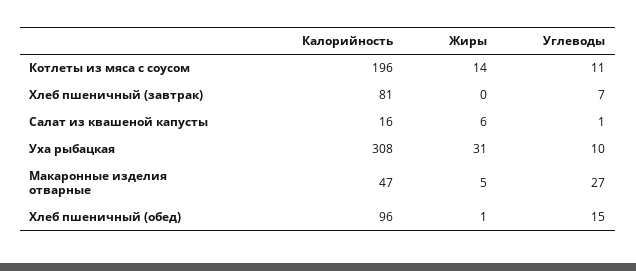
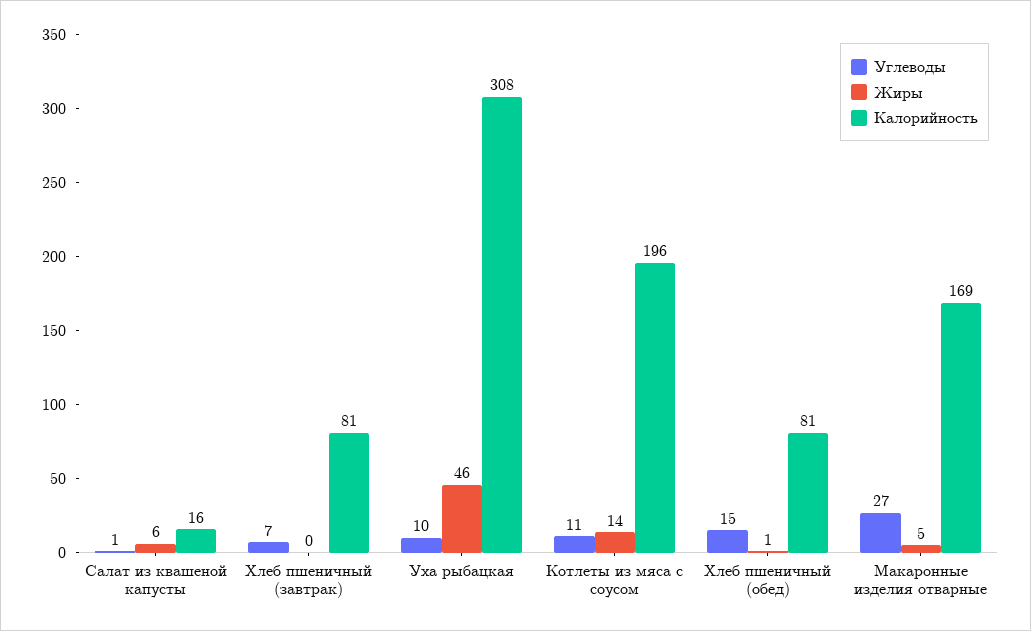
Жиры, Уха рыбацкая: 31 -> 46
Калорийность, Макаронные изделия отварные: 47 -> 169
Калорийность, Хлеб пшеничный (обед): 96 -> 81

